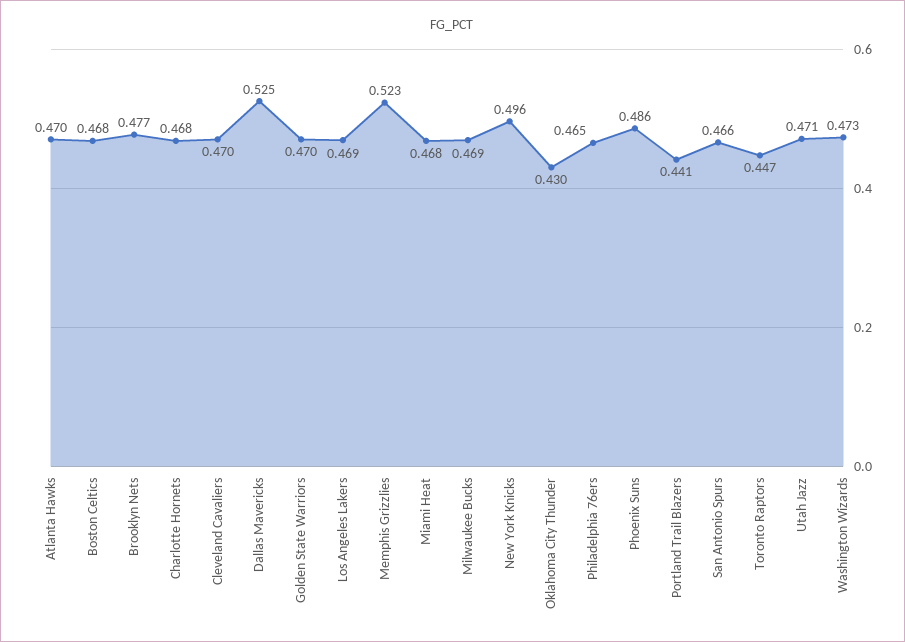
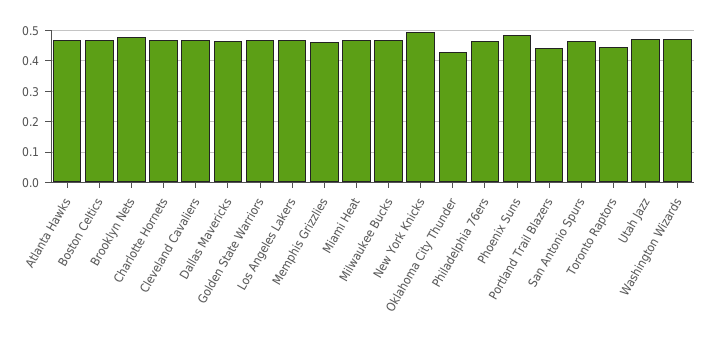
Dallas Mavericks: 0.525 -> 0.46
Memphis Grizzlies: 0.523 -> 0.46

